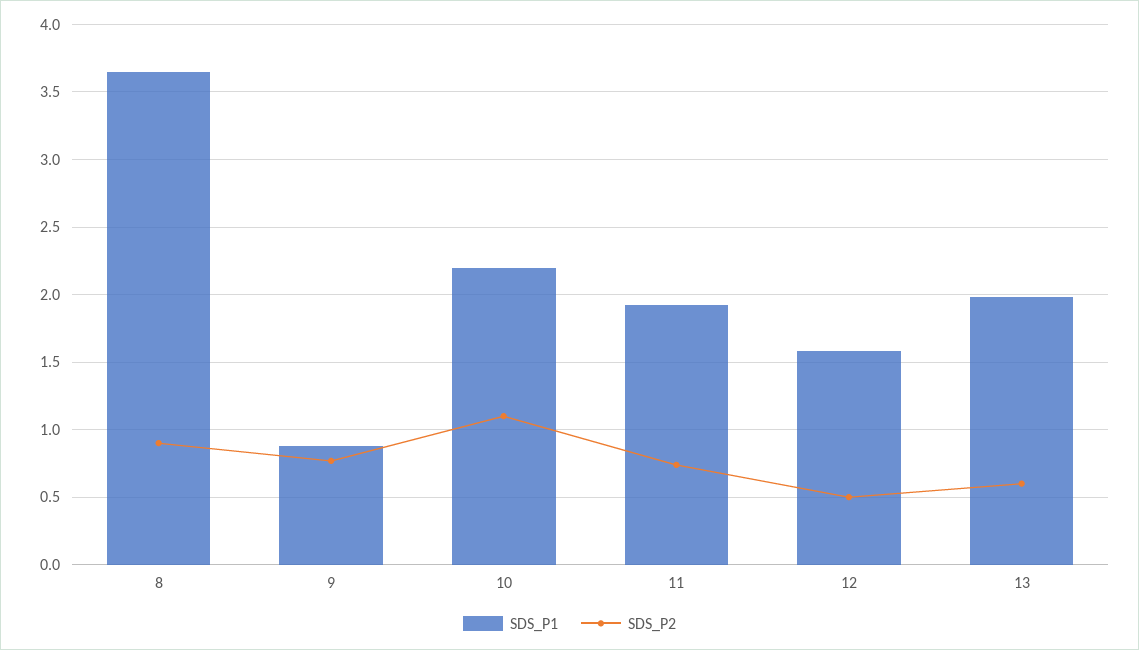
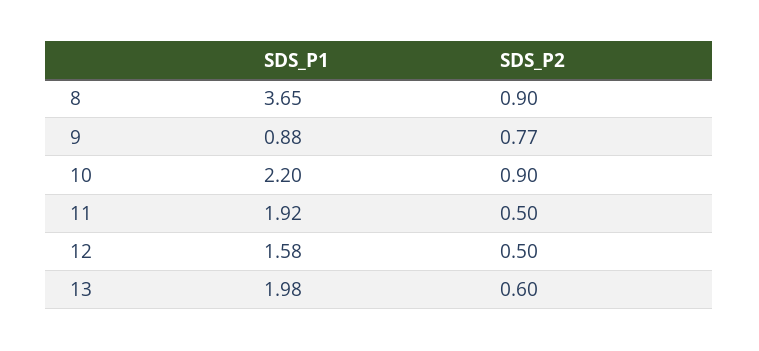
SDS_P2, 10: 1.1 -> 0.9
SDS_P2, 11: 0.75 -> 0.5

